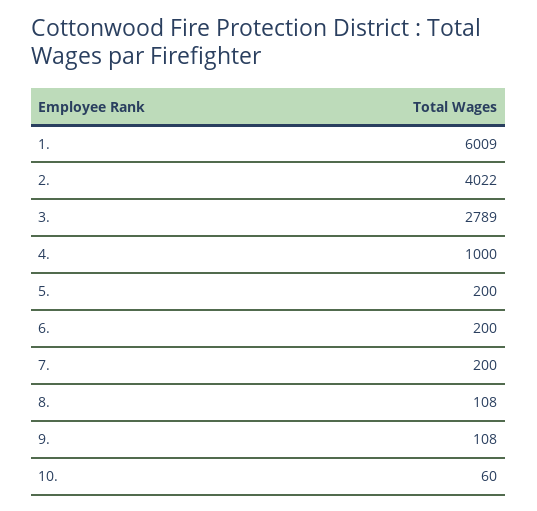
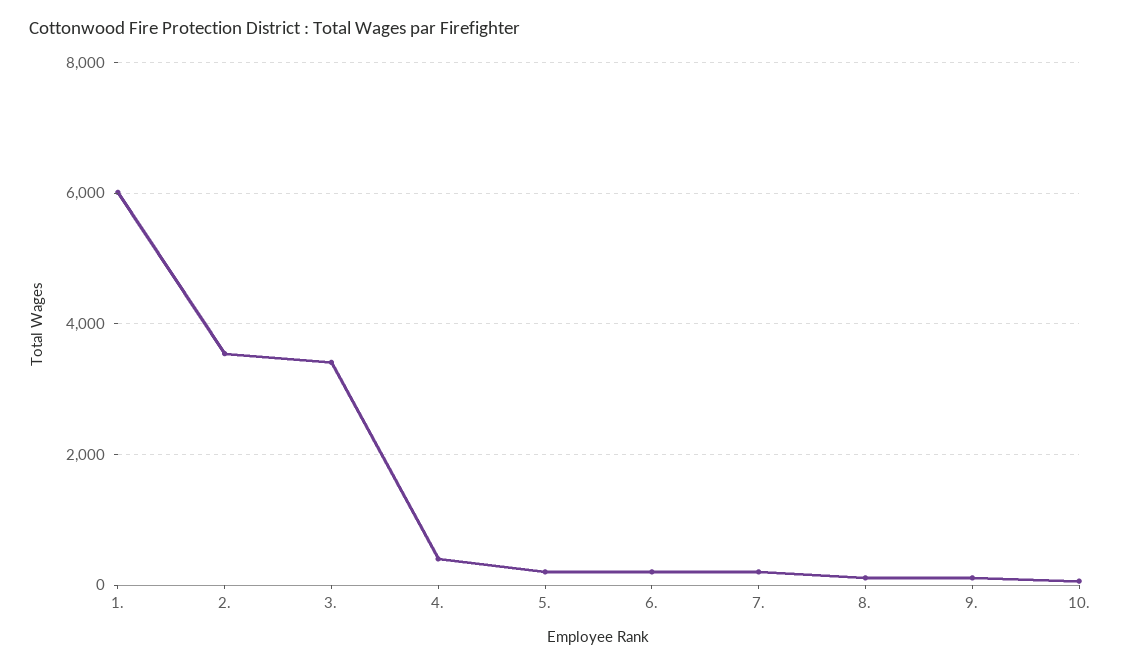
2.: 4022 -> 3600
3.: 2789 -> 3400
4.: 1000 -> 400

